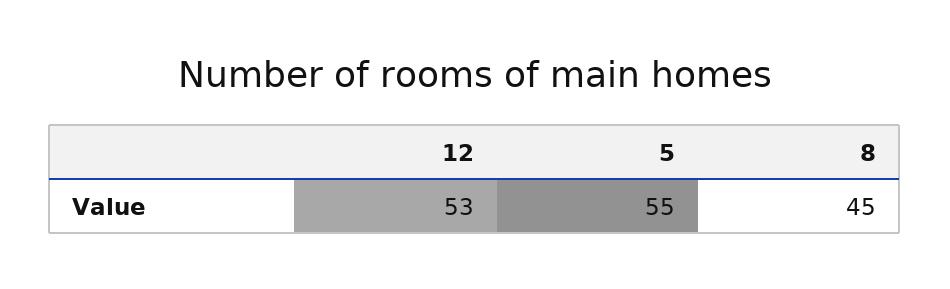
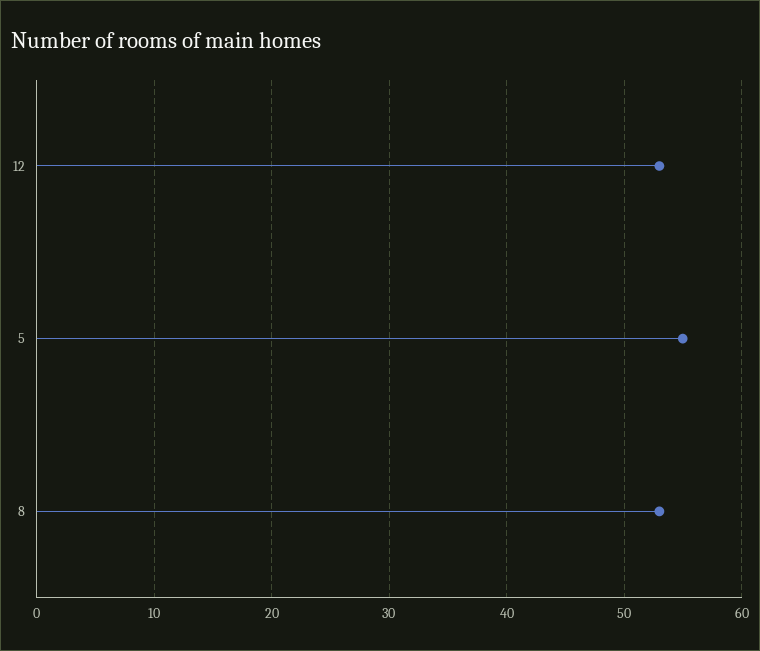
8: 45 -> 53

